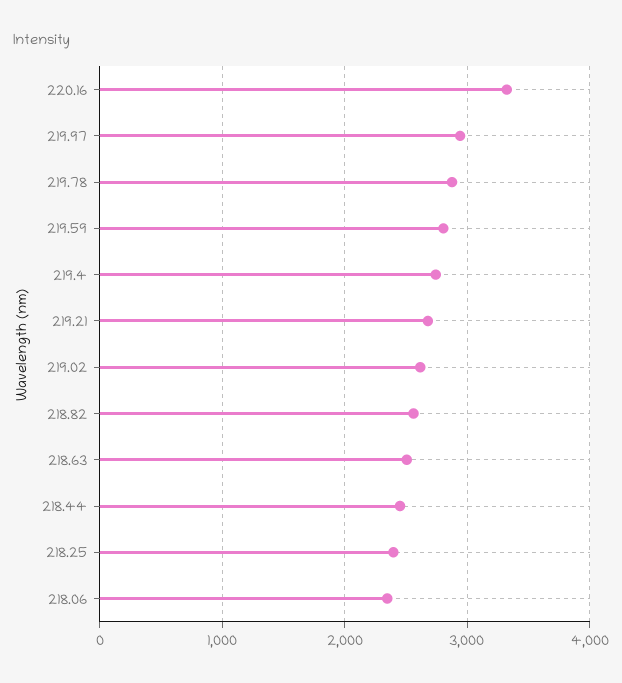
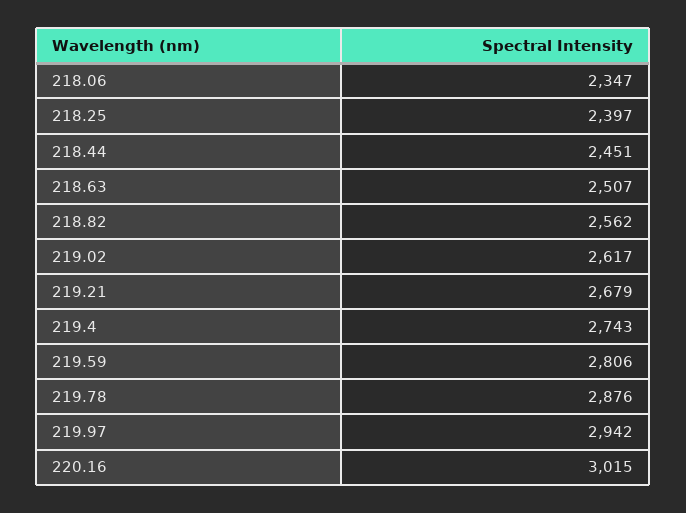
220.16: 3300 -> 3015

